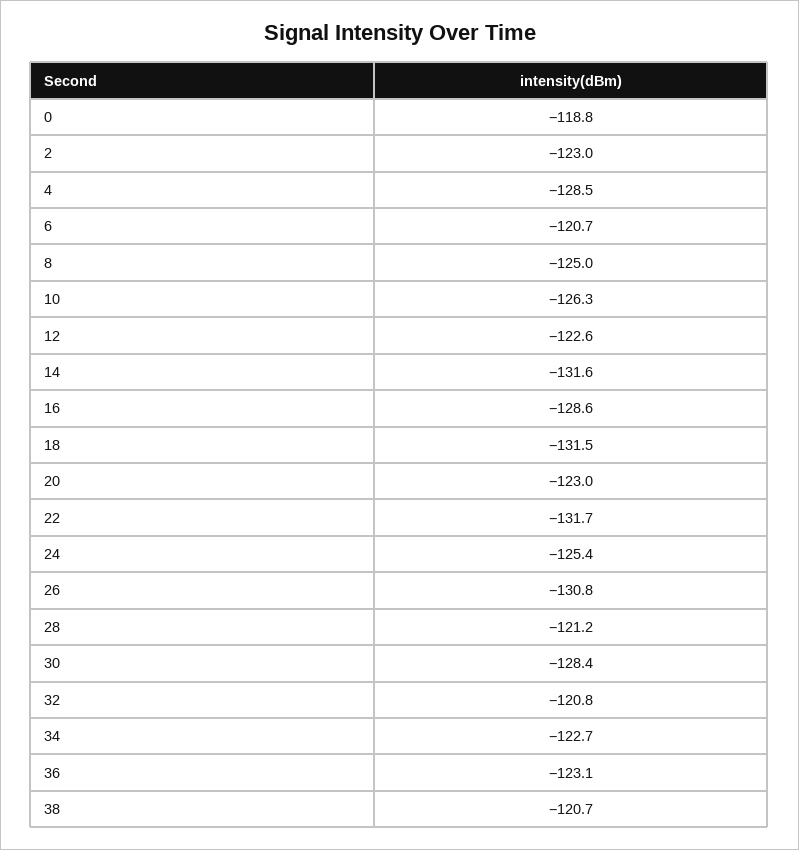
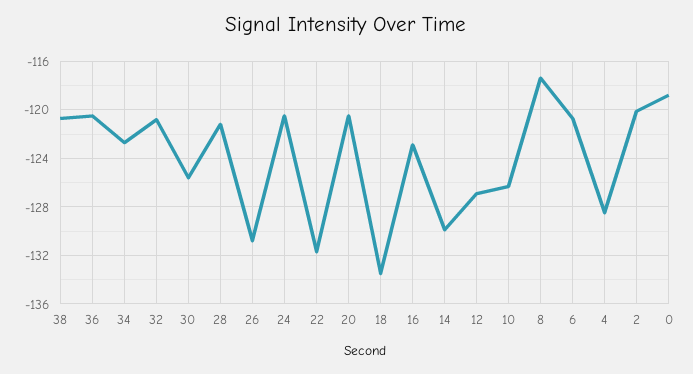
2: -123 -> -120
8: -125 -> -117.5
12: -122.6 -> -127
14: -131.6 -> -130
16: -128.6 -> -123
18: -131.5 -> -133.5
20: -123 -> -120.5
24: -125.4 -> -120.5
30: -128.4 -> -125.5
36: -123.1 -> -120.5

